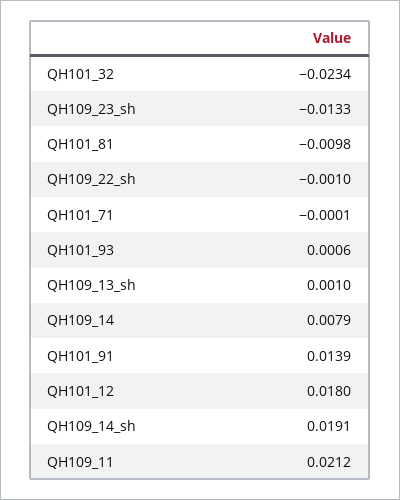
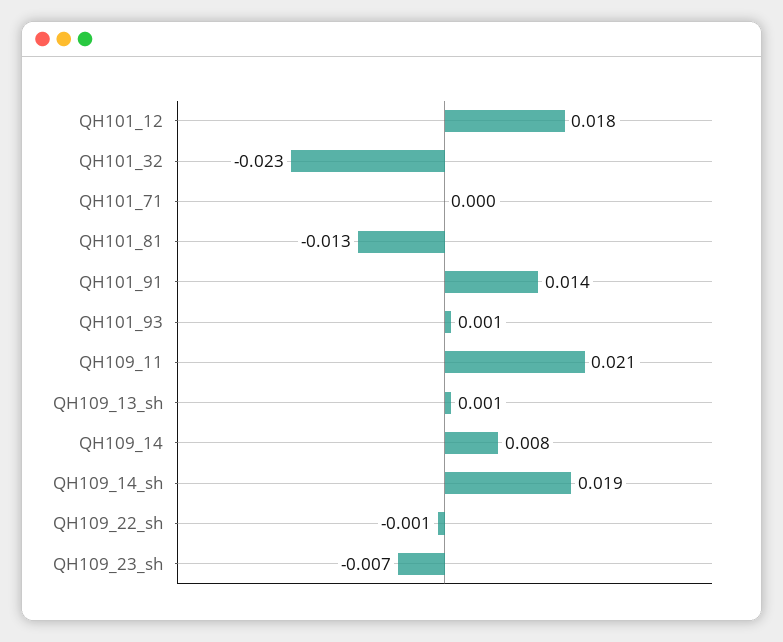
QH109_23_sh: -0.0133 -> -0.007
QH101_81: -0.0098 -> -0.013

